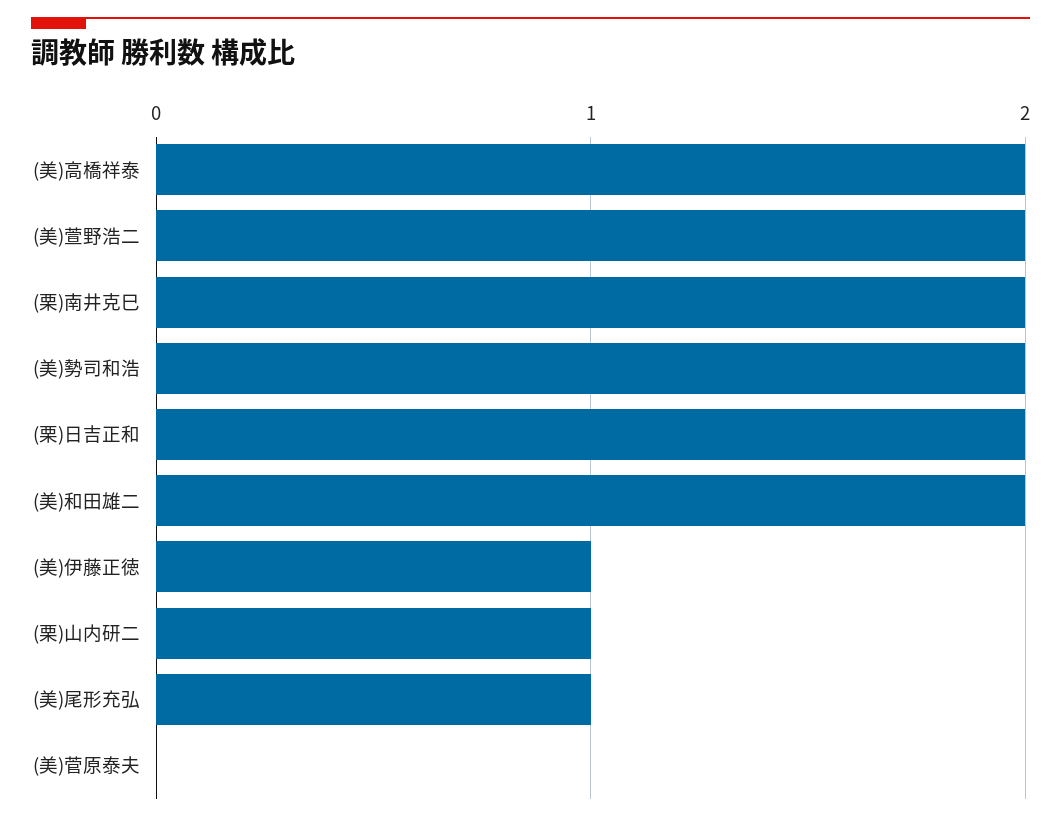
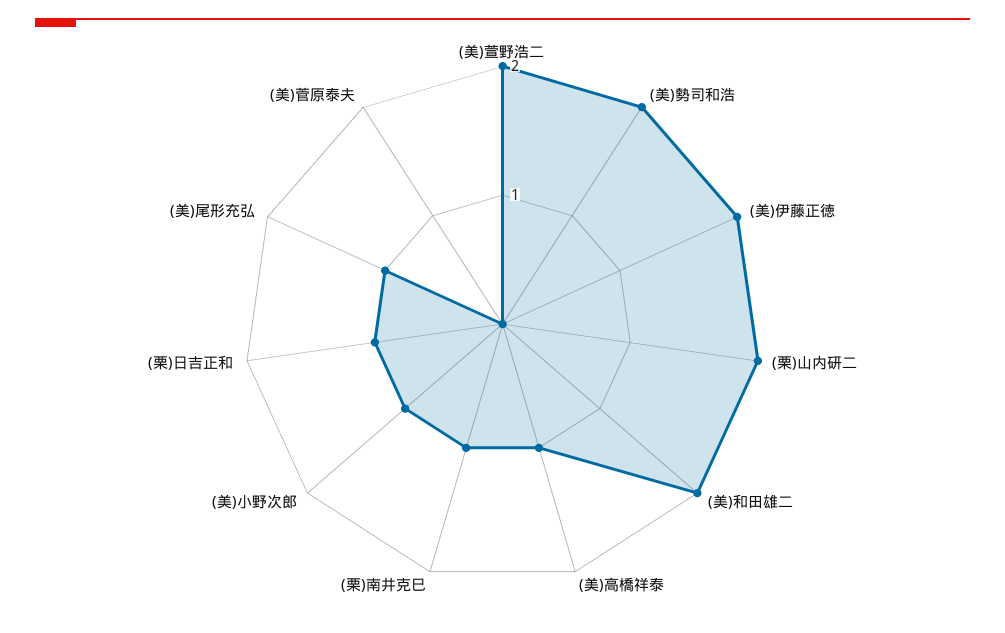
(美)高橋祥泰: 2 -> 1
(栗)南井克巳: 2 -> 1
(栗)日吉正和: 2 -> 1
(美)伊藤正徳: 1 -> 2
(栗)山内研二: 1 -> 2
(美)小野次郎: none -> 1

